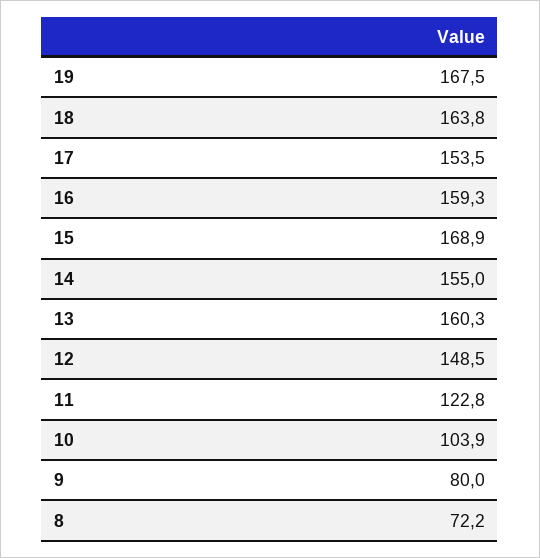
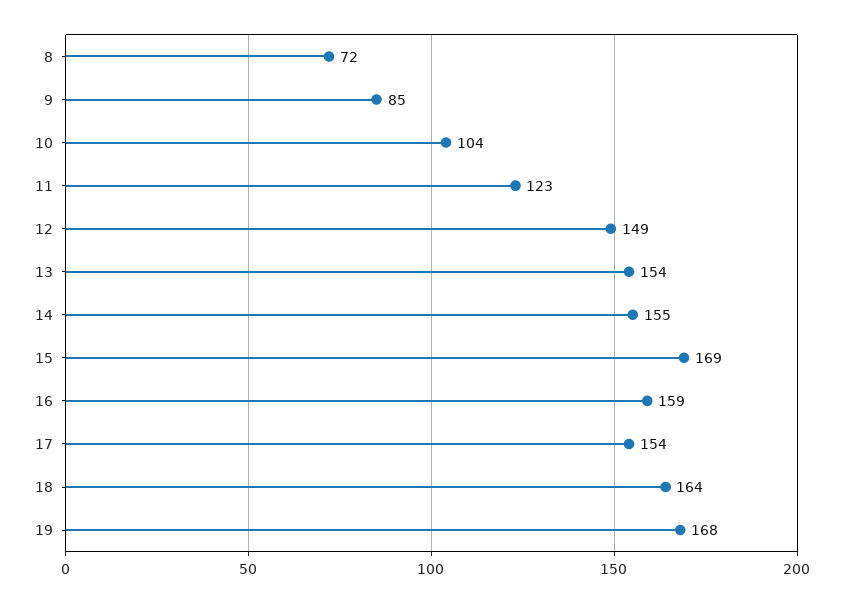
13: 160.3 -> 154
9: 80 -> 85

